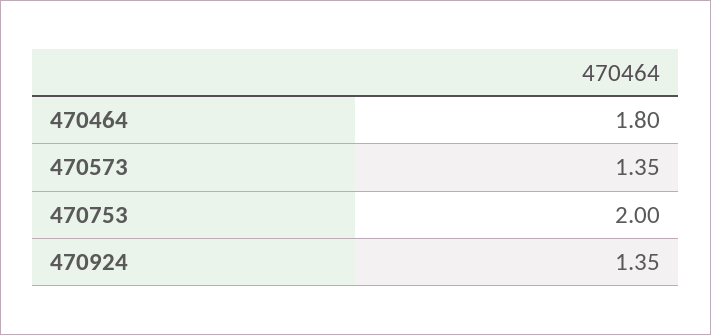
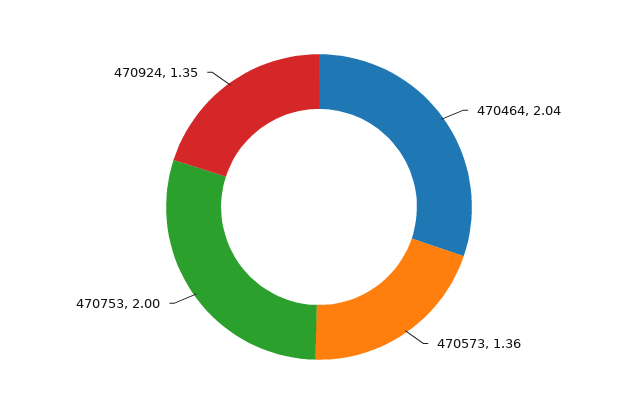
470464: 1.8 -> 2.04
470573: 1.35 -> 1.36

